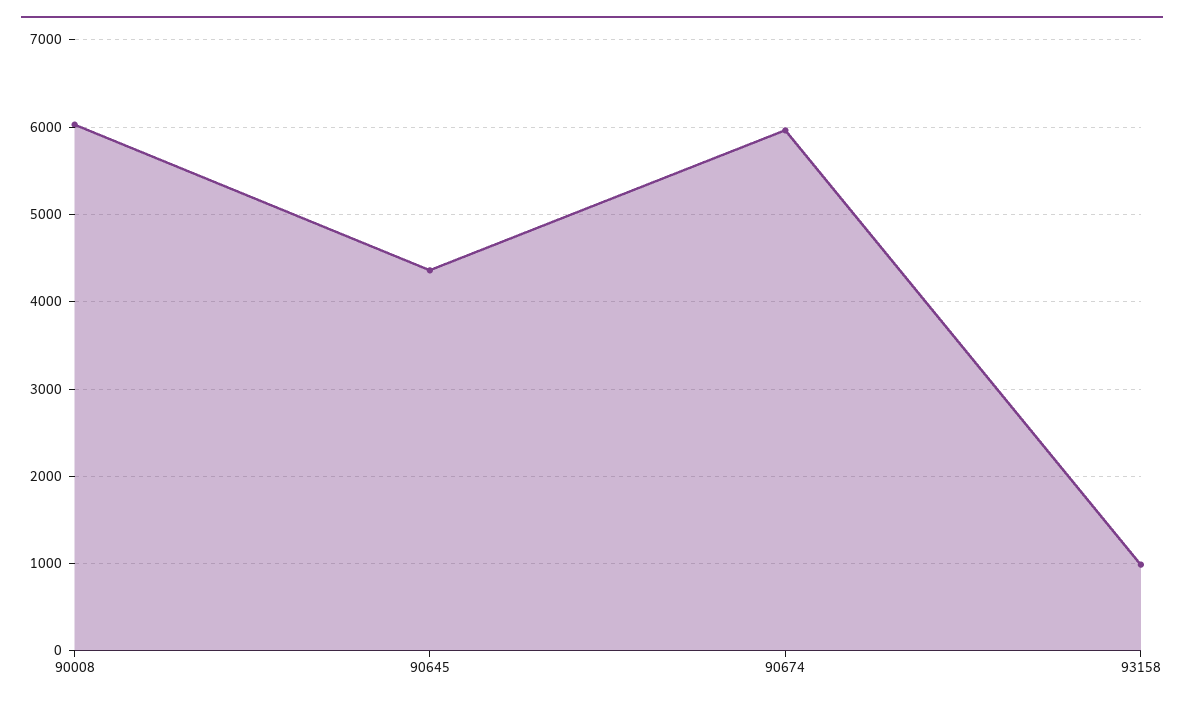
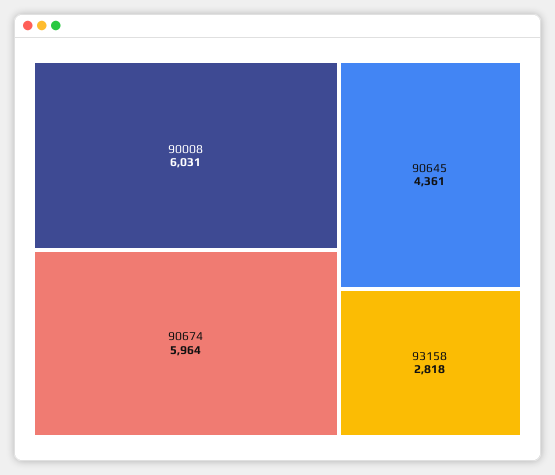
93158: 1000 -> 2818

